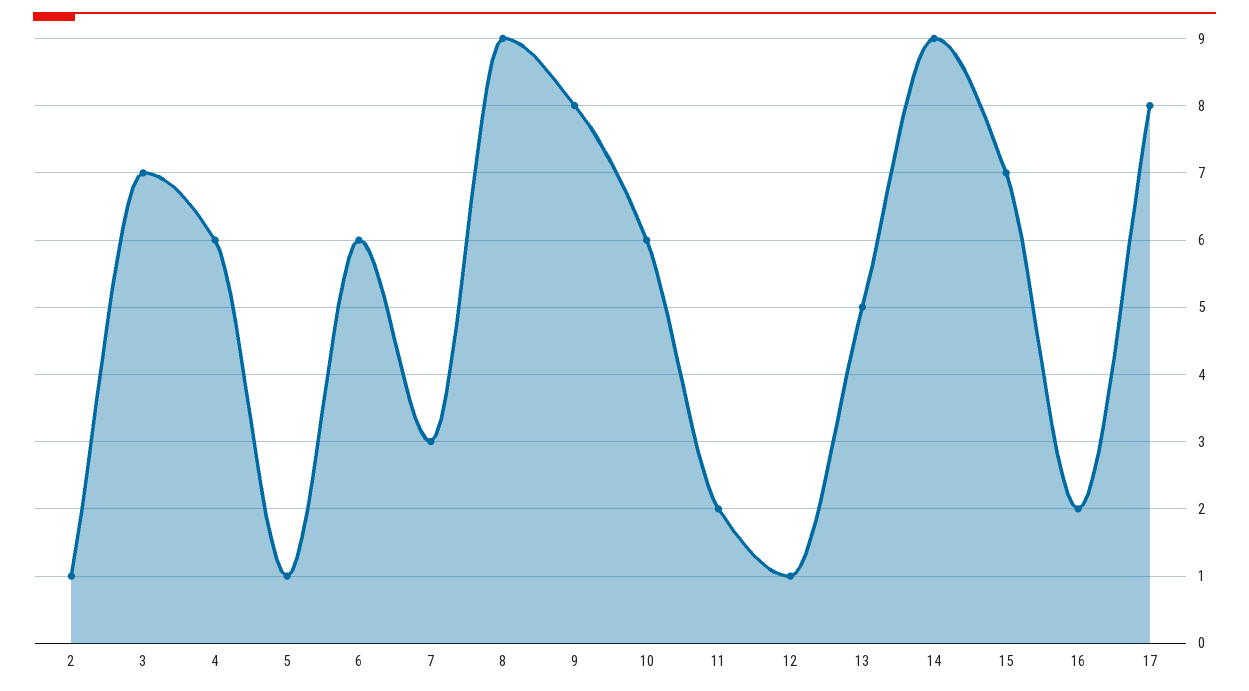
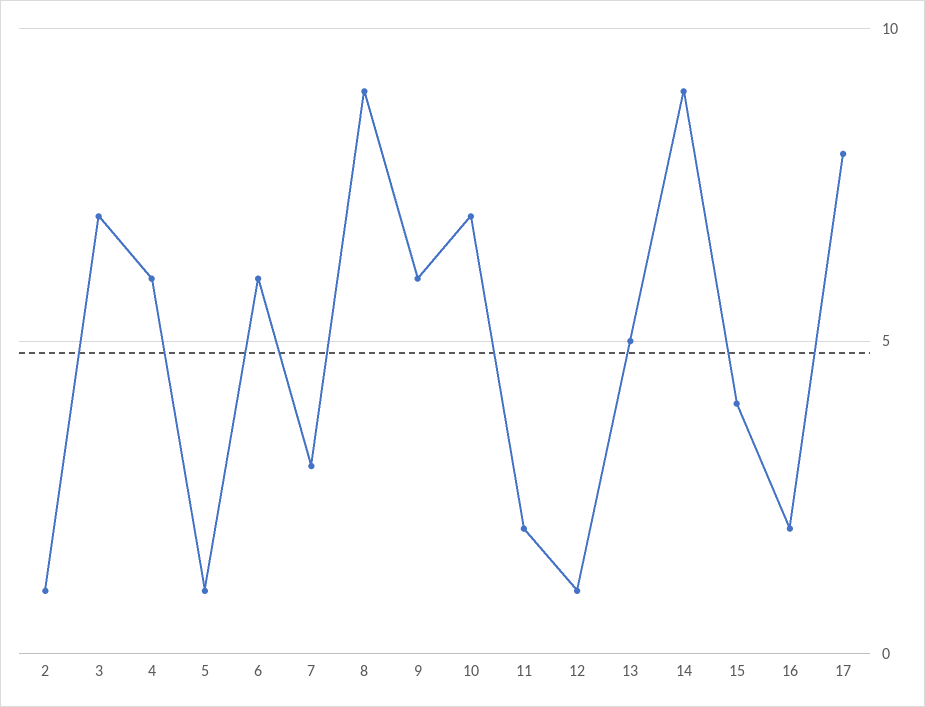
9: 8 -> 6
10: 6 -> 7
15: 7 -> 4

